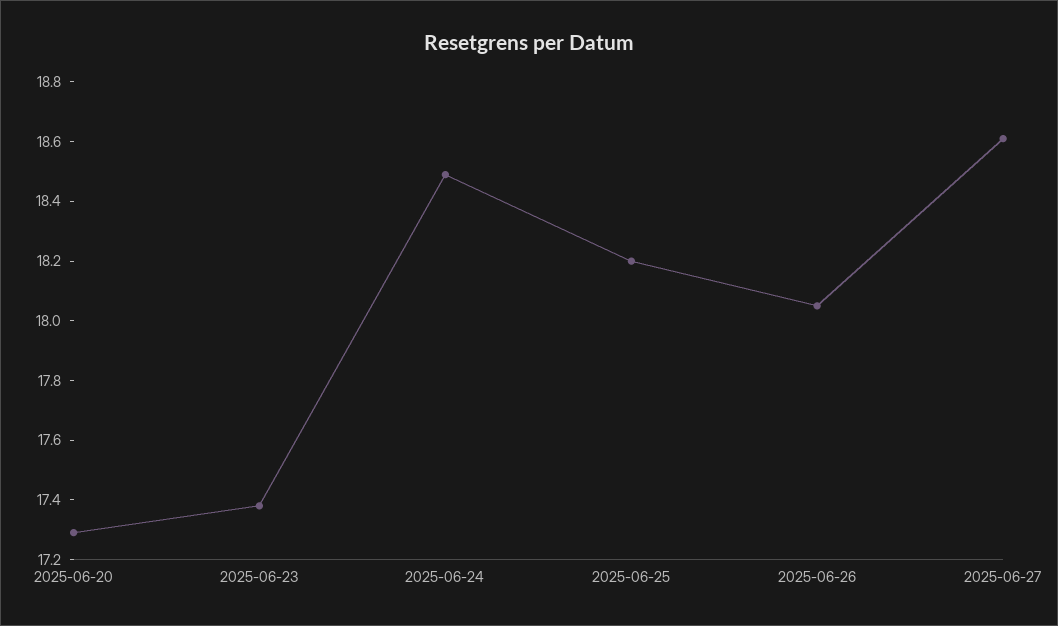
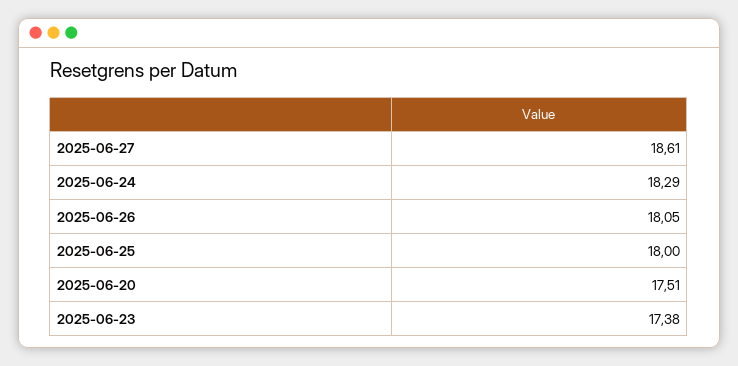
2025-06-20: 17.3 -> 17.51
2025-06-24: 18.5 -> 18.29
2025-06-25: 18.2 -> 18

